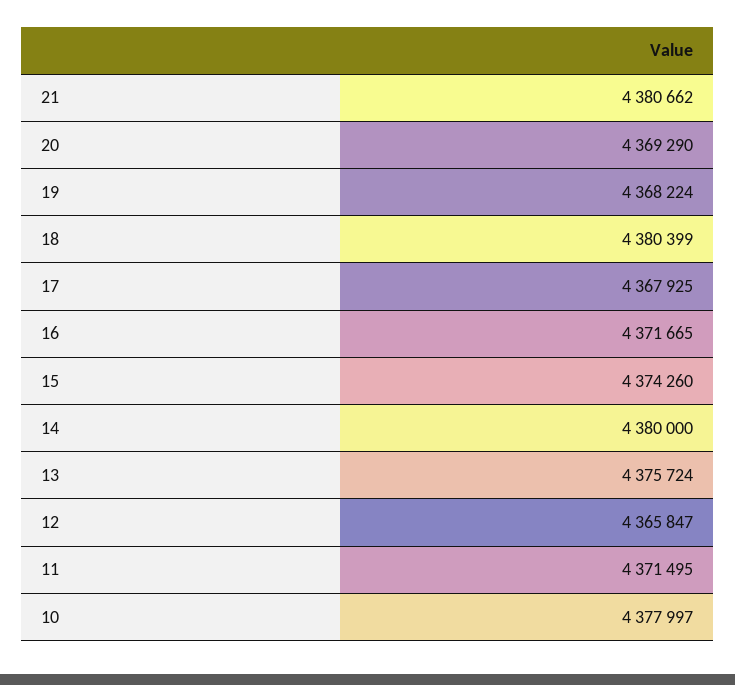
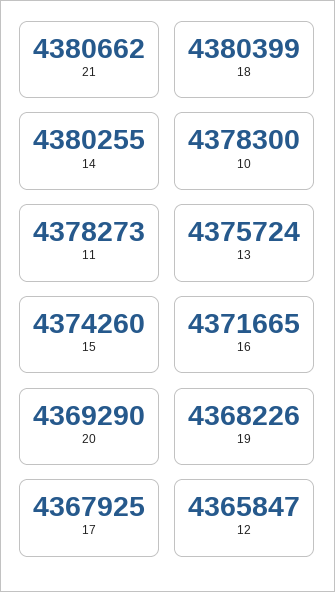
19: 4368224 -> 4368226
14: 4380000 -> 4380255
11: 4371495 -> 4378273
10: 4377997 -> 4378300

